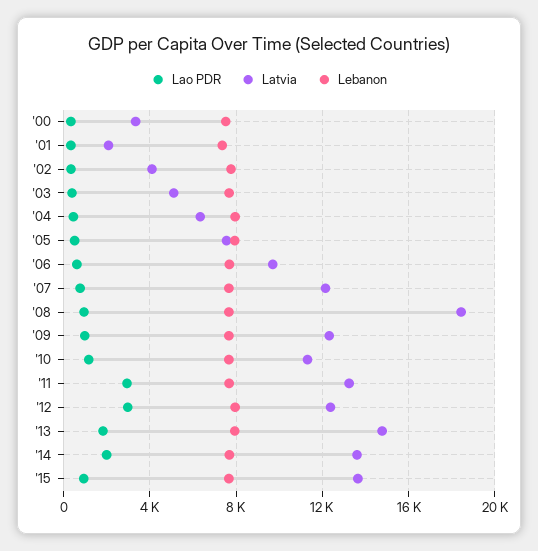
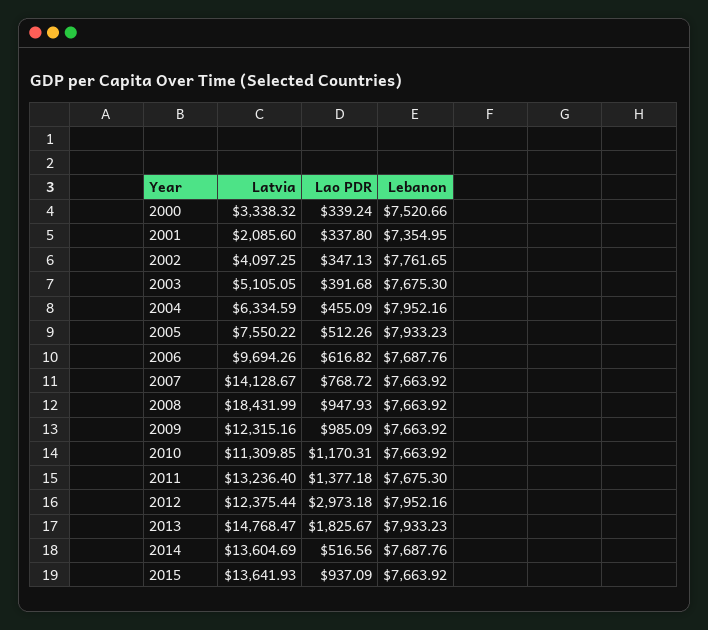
Latvia, '07: 12000 -> 14128.67
Lao PDR, '11: 3000 -> 1377.18
Lao PDR, '14: 2000 -> 516.56

